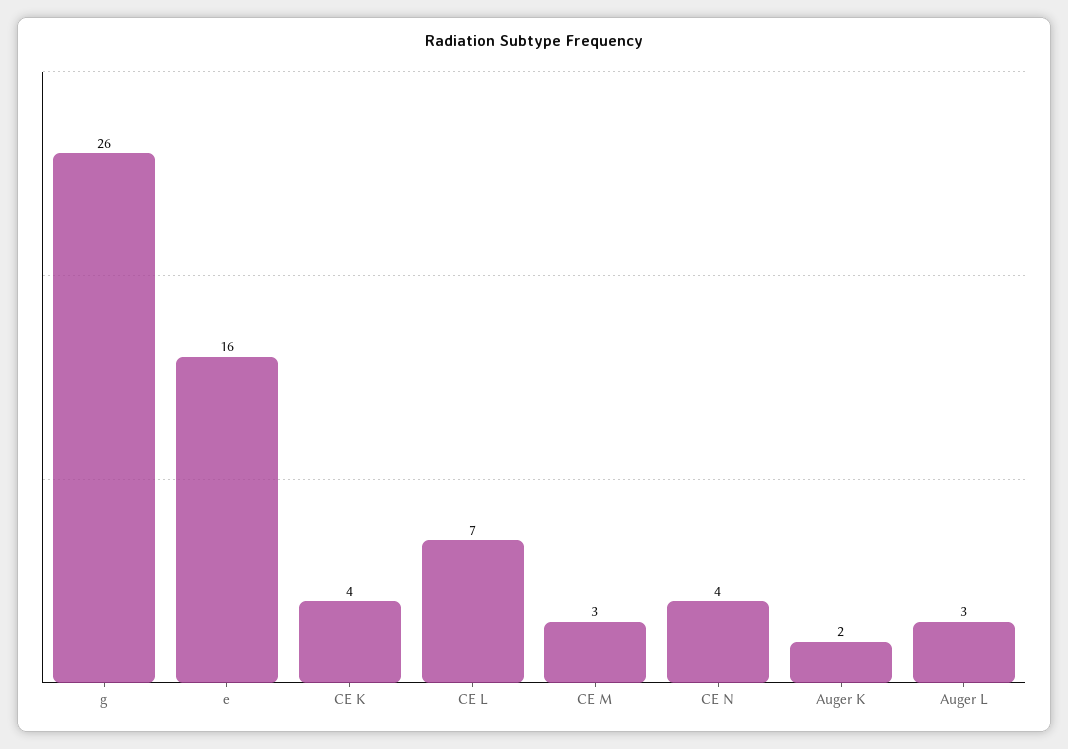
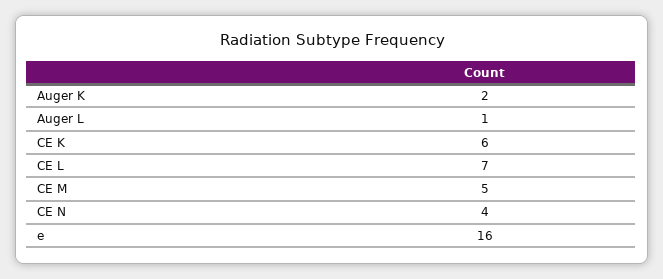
g: 26 -> none
CE K: 4 -> 6
CE M: 3 -> 5
Auger L: 3 -> 1

